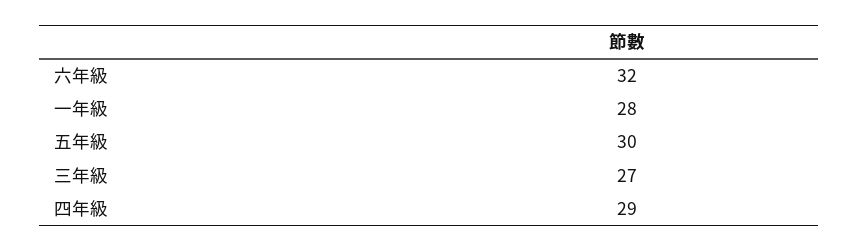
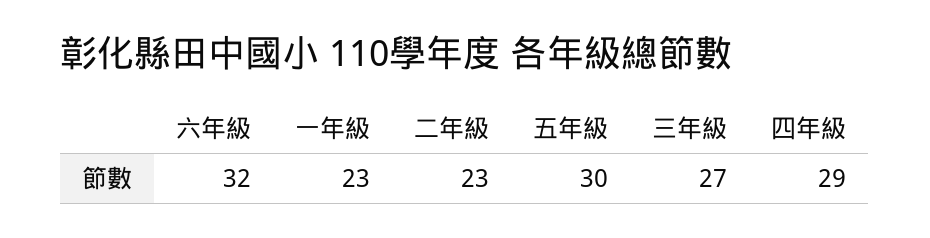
一年級: 28 -> 23
二年級: none -> 23

